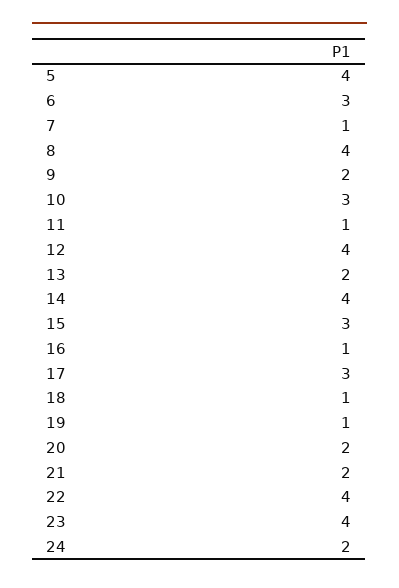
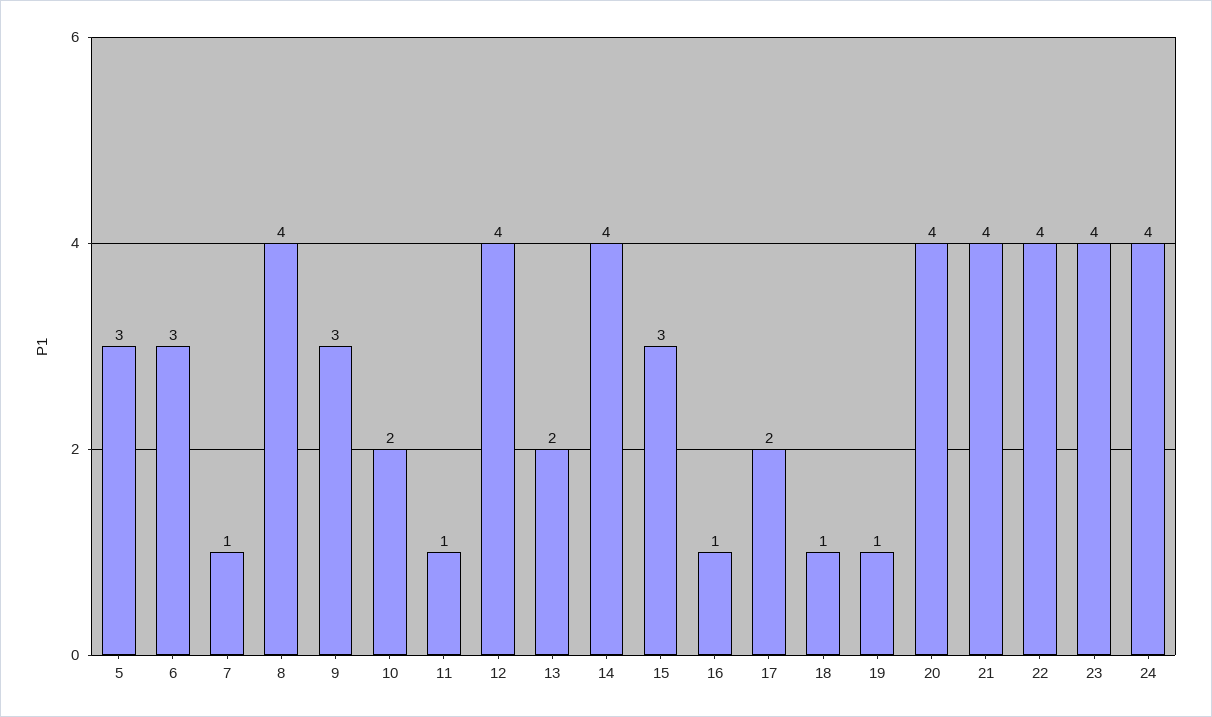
5: 4 -> 3
9: 2 -> 3
10: 3 -> 2
17: 3 -> 2
20: 2 -> 4
21: 2 -> 4
24: 2 -> 4

